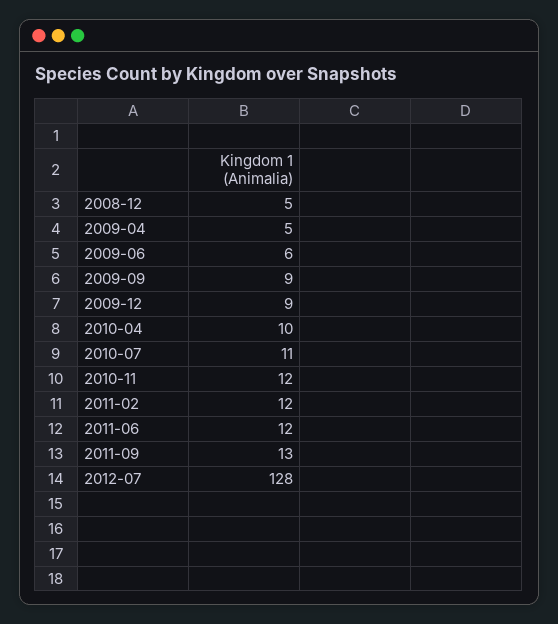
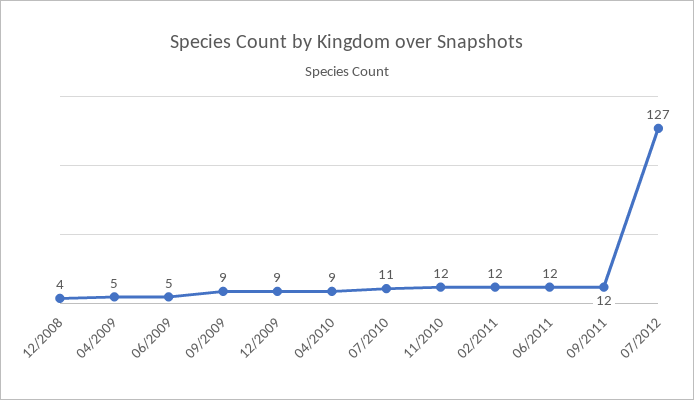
2008-12: 5 -> 4
2009-06: 6 -> 5
2010-04: 10 -> 9
2011-09: 13 -> 12
2012-07: 128 -> 127

